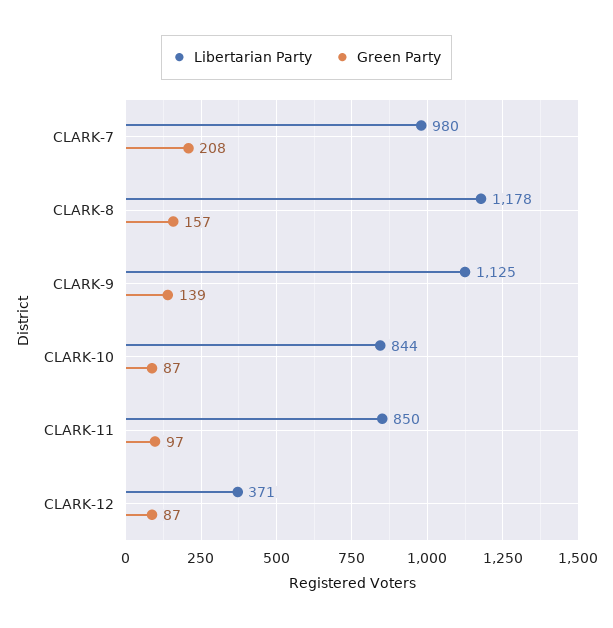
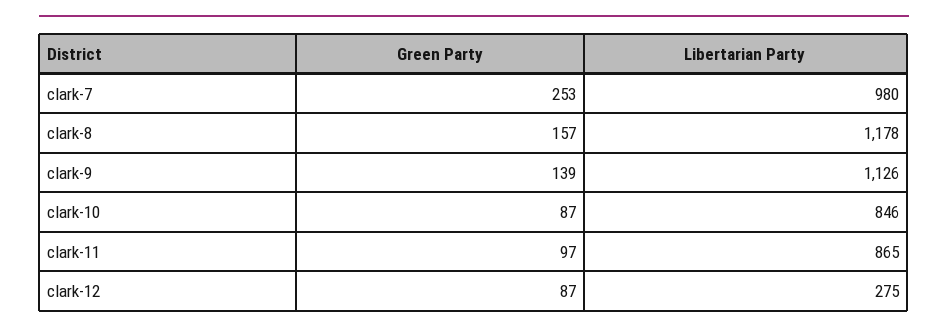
Green Party, CLARK-7: 208 -> 253
Libertarian Party, CLARK-9: 1125 -> 1126
Libertarian Party, CLARK-10: 844 -> 846
Libertarian Party, CLARK-11: 850 -> 865
Libertarian Party, CLARK-12: 371 -> 275

